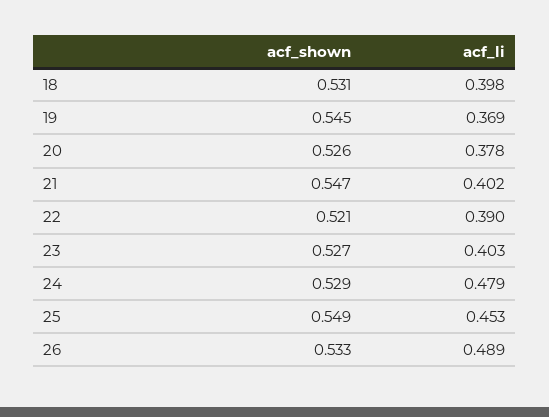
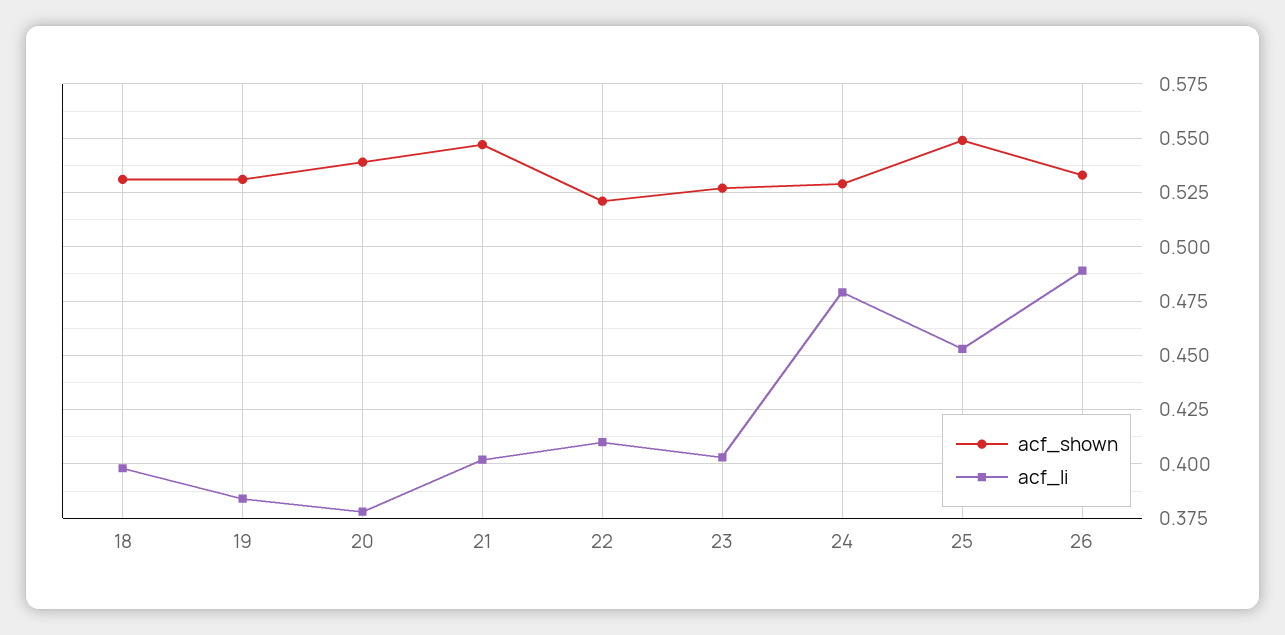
acf_shown, 19: 0.545 -> 0.53
acf_li, 19: 0.369 -> 0.385
acf_shown, 20: 0.526 -> 0.54
acf_li, 22: 0.39 -> 0.41

